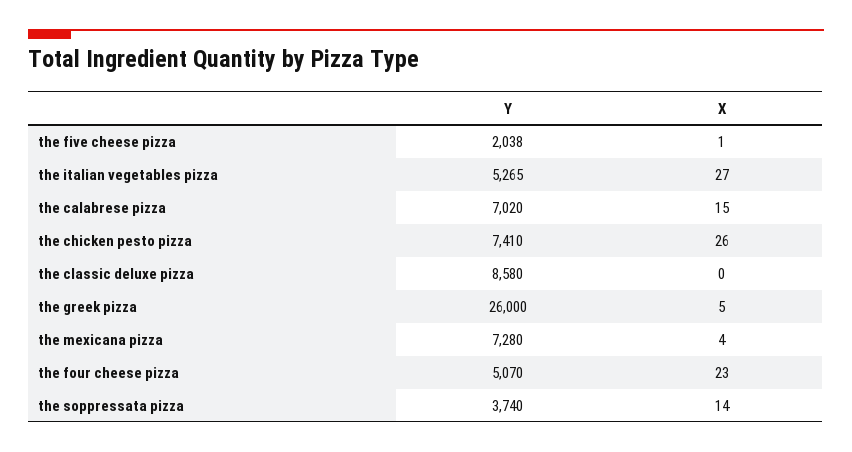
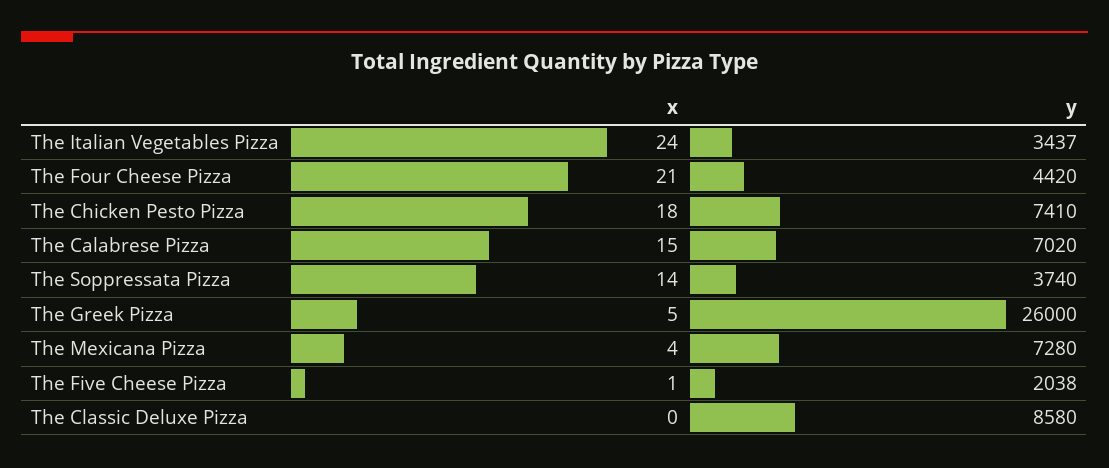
Y, the italian vegetables pizza: 5265 -> 3437
X, the italian vegetables pizza: 27 -> 24
X, the chicken pesto pizza: 26 -> 18
Y, the four cheese pizza: 5070 -> 4420
X, the four cheese pizza: 23 -> 21

